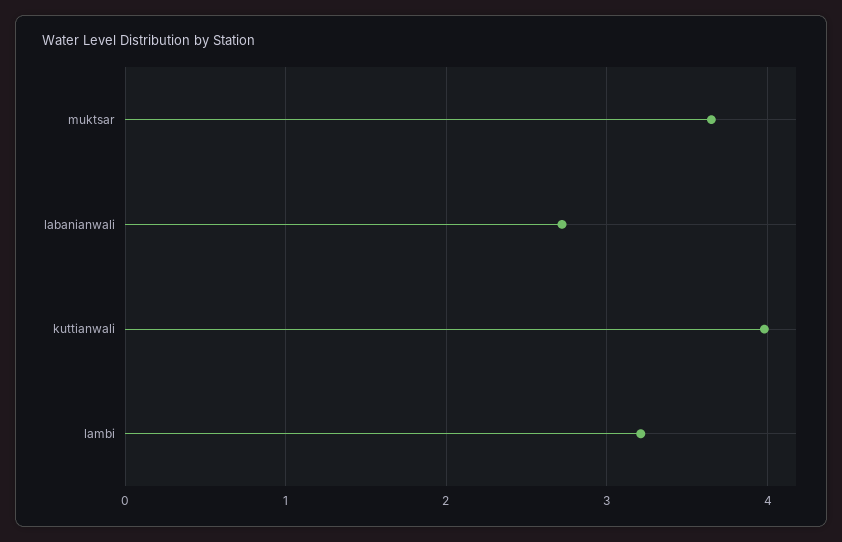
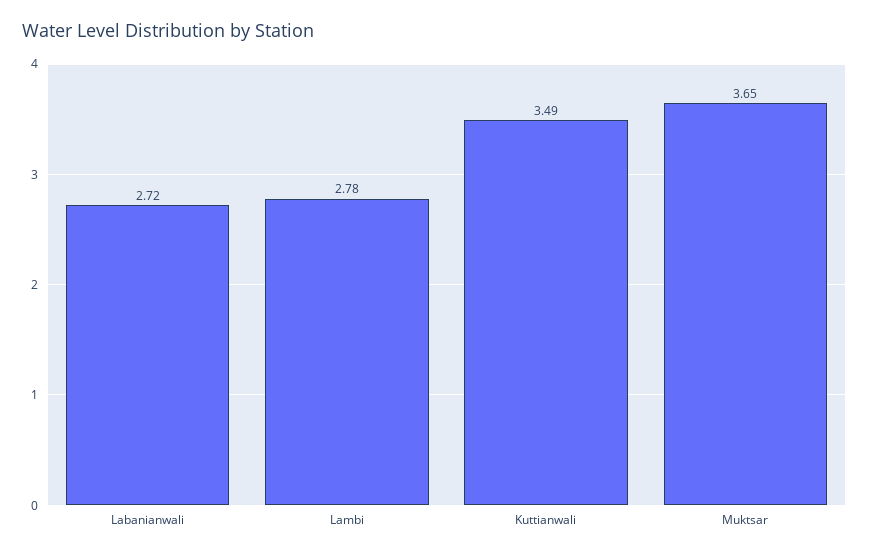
kuttianwali: 4 -> 3.49
lambi: 3.2 -> 2.78

